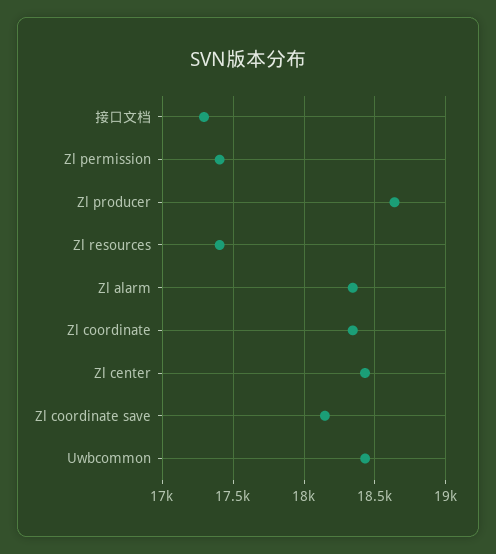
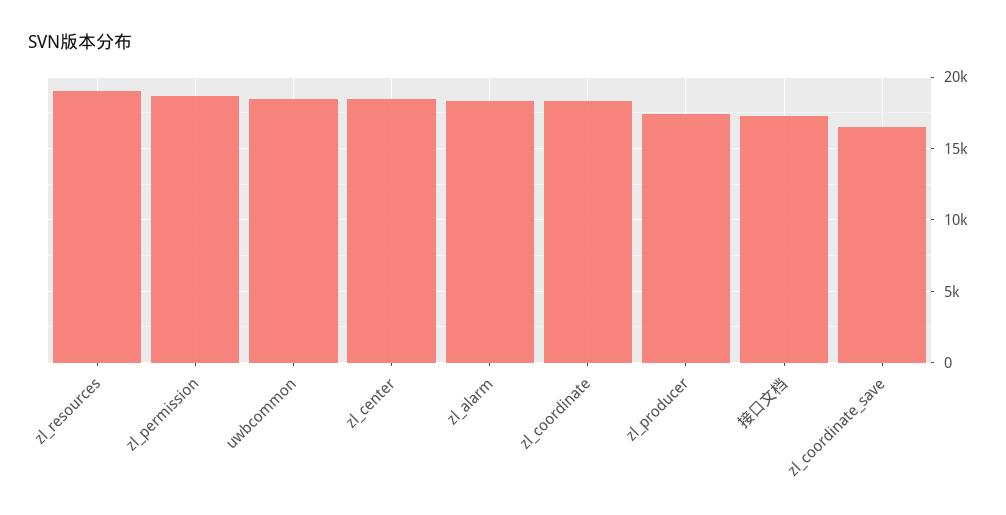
Zl permission: 17400 -> 18500
Zl producer: 18650 -> 17500
Zl resources: 17400 -> 19000
Zl coordinate save: 18150 -> 16500

